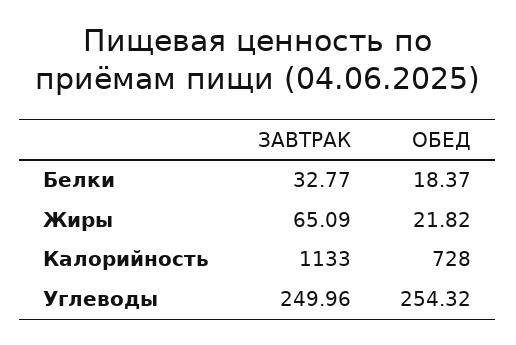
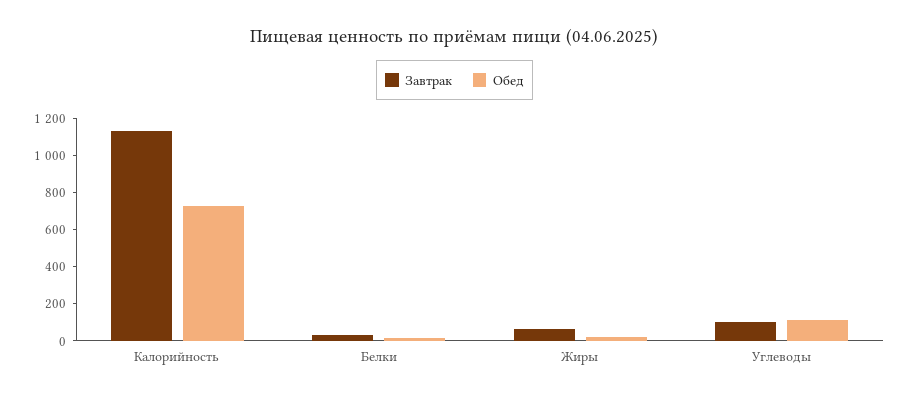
ЗАВТРАК, Углеводы: 249.96 -> 100
ОБЕД, Углеводы: 254.32 -> 100

